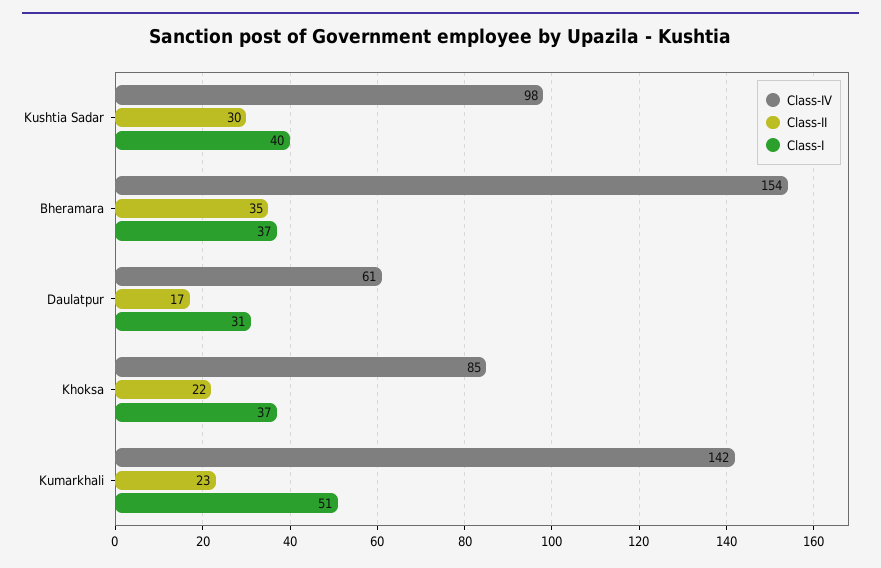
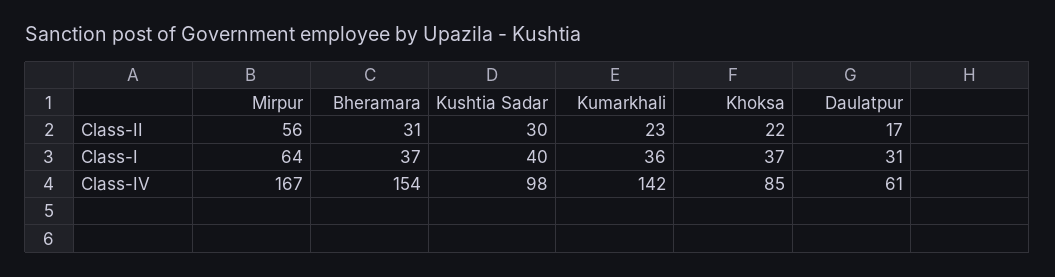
Class-II, Bheramara: 35 -> 31
Class-I, Kumarkhali: 51 -> 36
Class-II, Mirpur: none -> 56
Class-I, Mirpur: none -> 64
Class-IV, Mirpur: none -> 167

